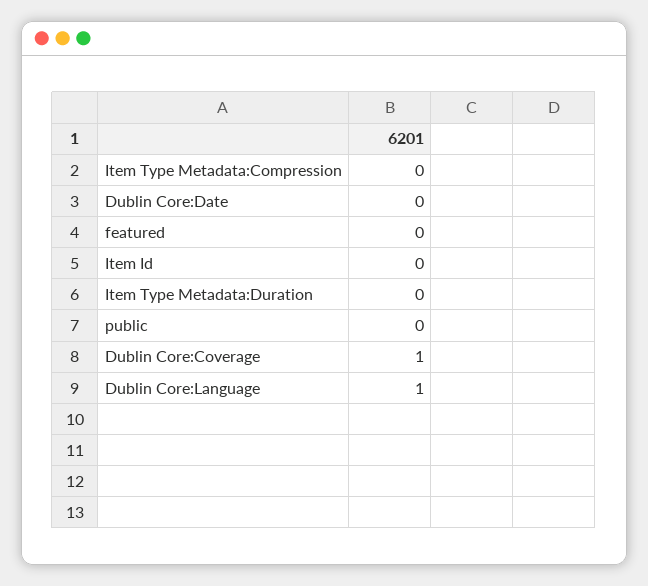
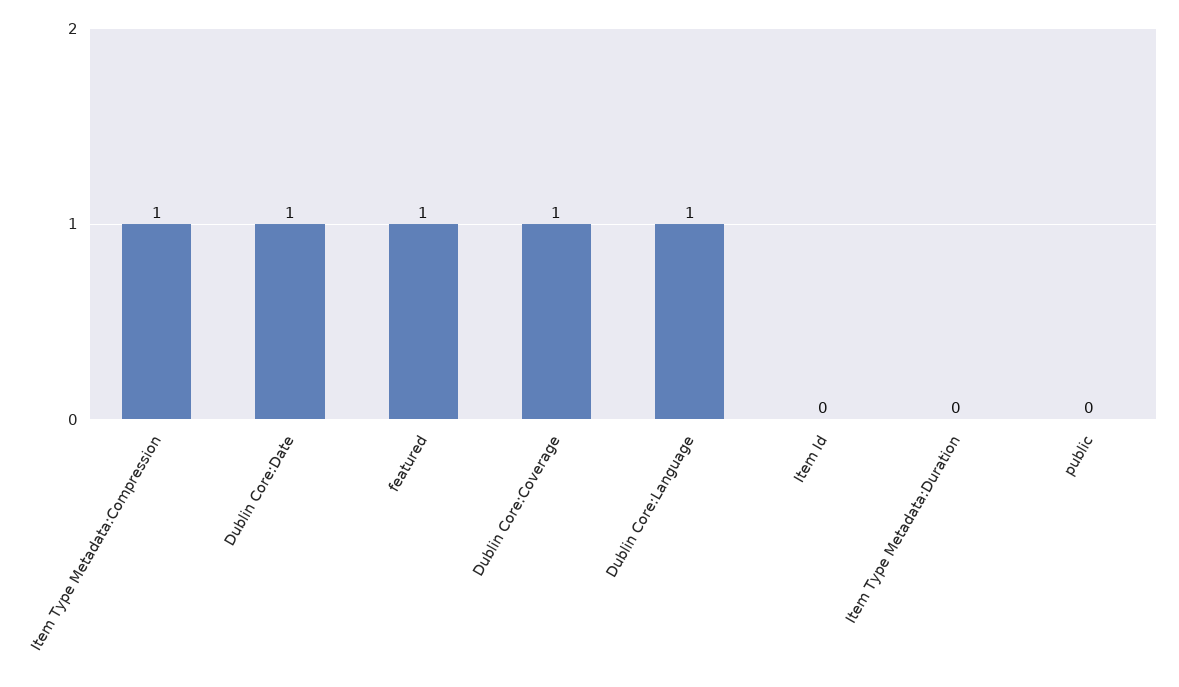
Item Type Metadata:Compression: 0 -> 1
Dublin Core:Date: 0 -> 1
featured: 0 -> 1

